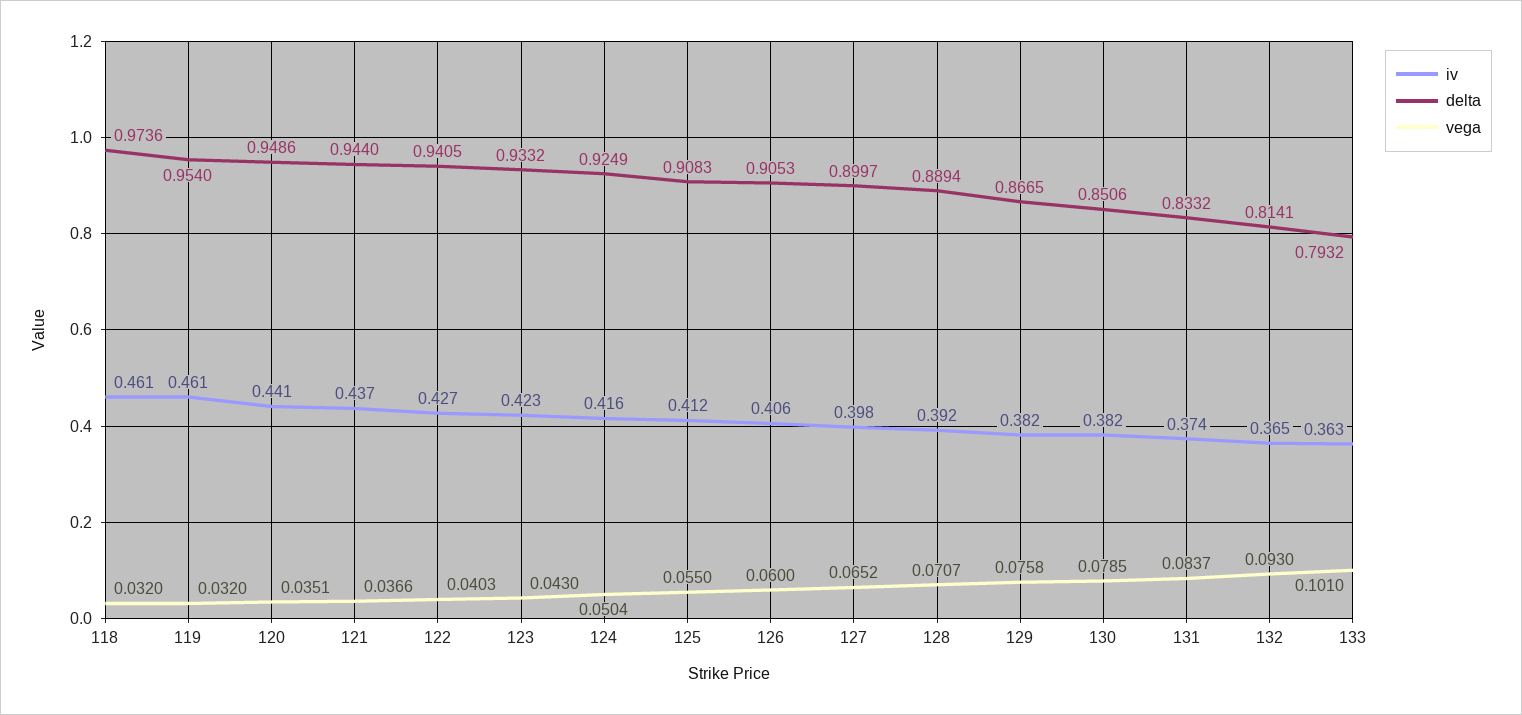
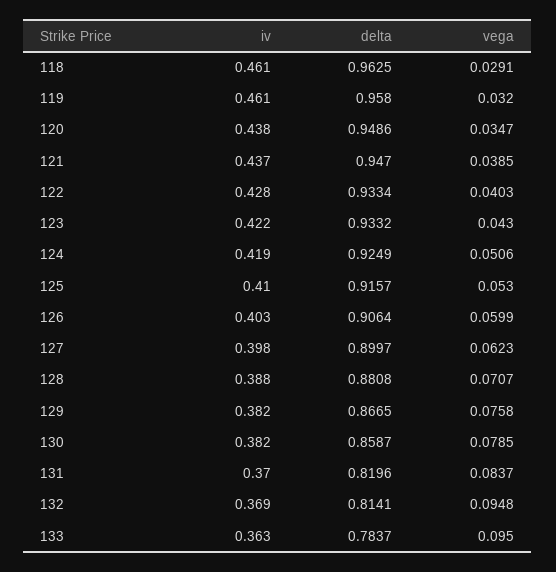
delta, 118: 0.9736 -> 0.9625
vega, 118: 0.032 -> 0.0291
delta, 119: 0.954 -> 0.958
iv, 120: 0.441 -> 0.438
vega, 120: 0.0351 -> 0.0347
delta, 121: 0.944 -> 0.947
vega, 121: 0.0366 -> 0.0385
iv, 122: 0.427 -> 0.428
delta, 122: 0.9405 -> 0.9334
iv, 123: 0.423 -> 0.422
iv, 124: 0.416 -> 0.419
vega, 124: 0.0504 -> 0.0506
iv, 125: 0.412 -> 0.41
delta, 125: 0.9083 -> 0.9157
vega, 125: 0.055 -> 0.053
iv, 126: 0.406 -> 0.403
delta, 126: 0.9053 -> 0.9064
vega, 126: 0.06 -> 0.0599
vega, 127: 0.0652 -> 0.0623
iv, 128: 0.392 -> 0.388
delta, 128: 0.8894 -> 0.8808
delta, 130: 0.8506 -> 0.8587
iv, 131: 0.374 -> 0.37
delta, 131: 0.8332 -> 0.8196
iv, 132: 0.365 -> 0.369
vega, 132: 0.093 -> 0.0948
delta, 133: 0.7932 -> 0.7837
vega, 133: 0.101 -> 0.095

